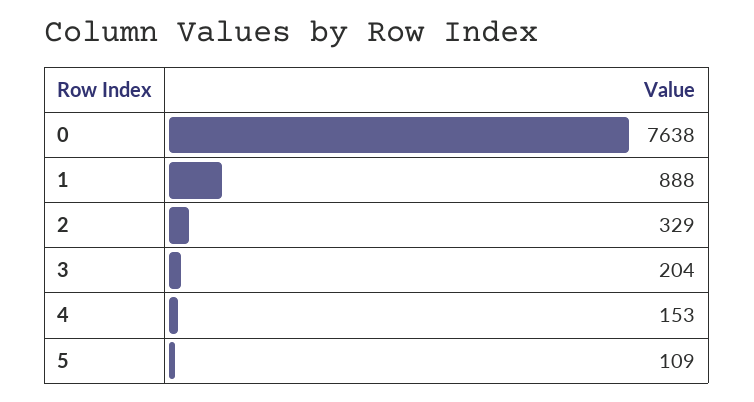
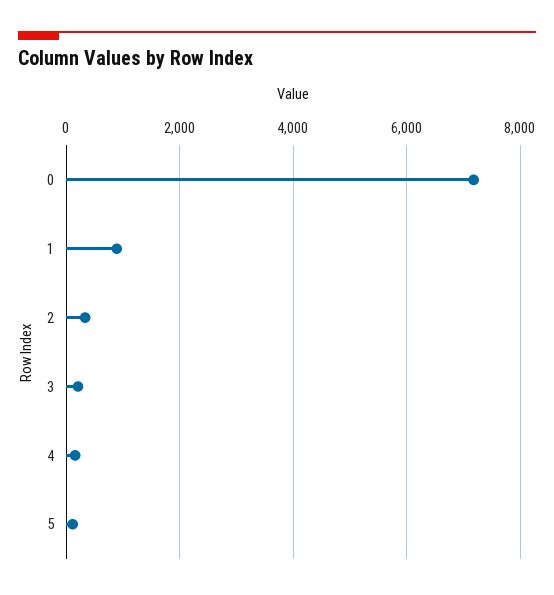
0: 7638 -> 7200

